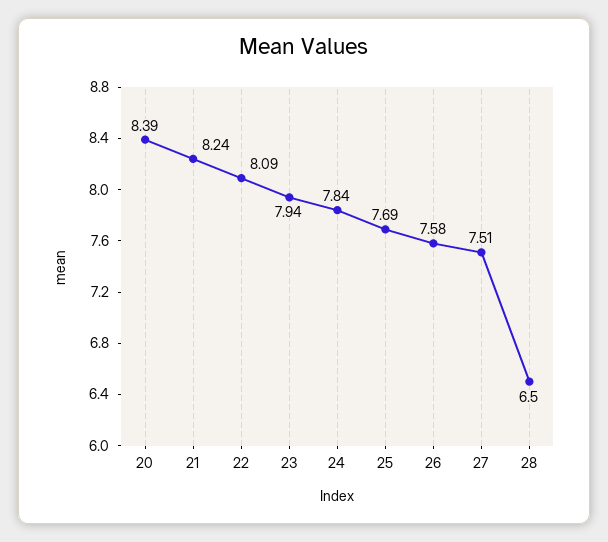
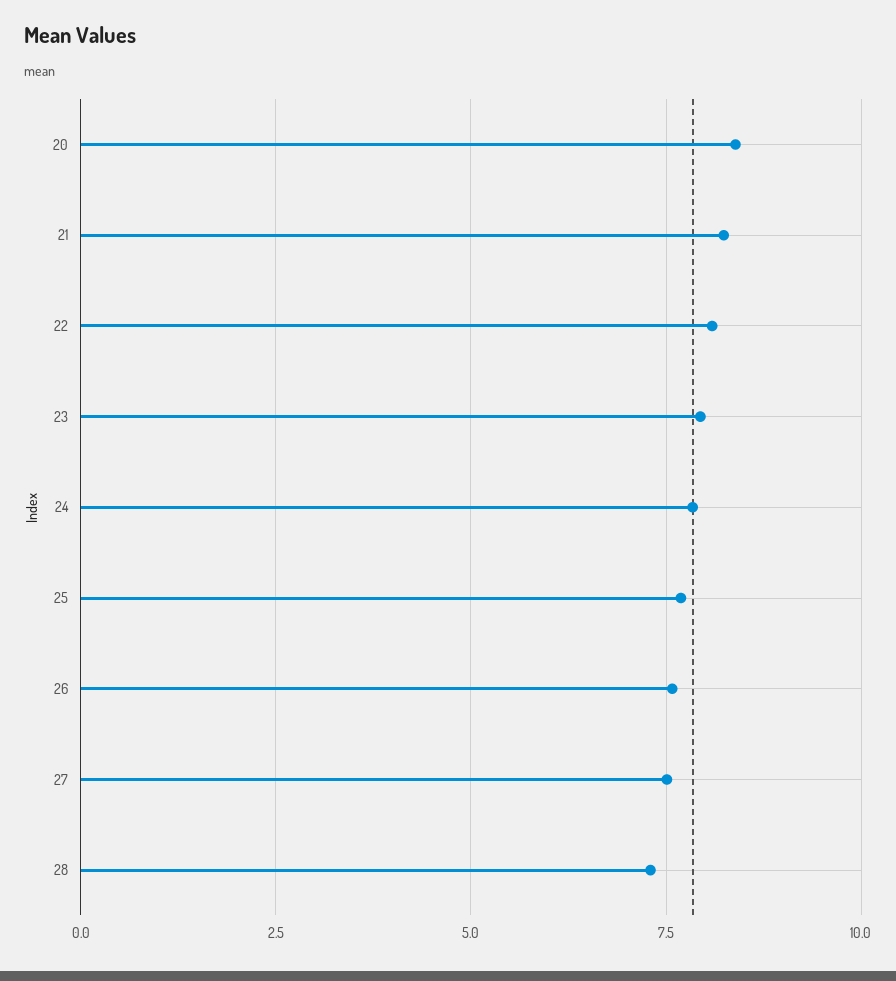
28: 6.5 -> 7.25

